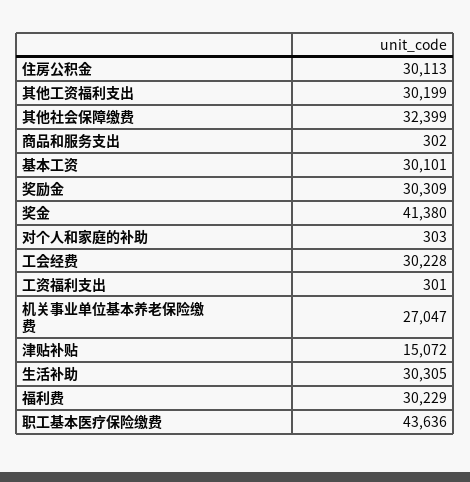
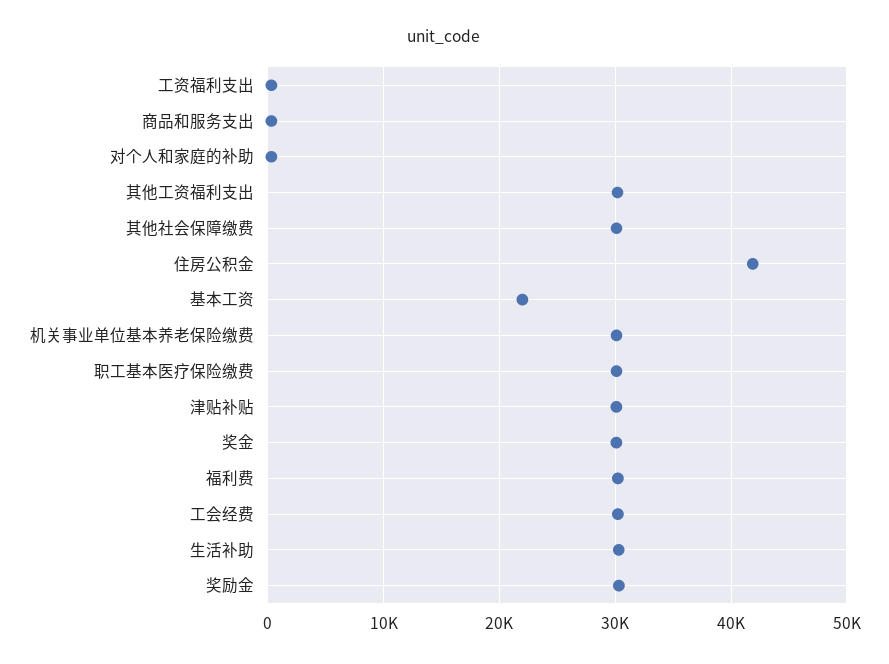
住房公积金: 30113 -> 42000
其他社会保障缴费: 32399 -> 30000
基本工资: 30101 -> 22000
奖金: 41380 -> 30000
机关事业单位基本养老保险缴费: 27047 -> 30000
津贴补贴: 15072 -> 30000
职工基本医疗保险缴费: 43636 -> 30000

